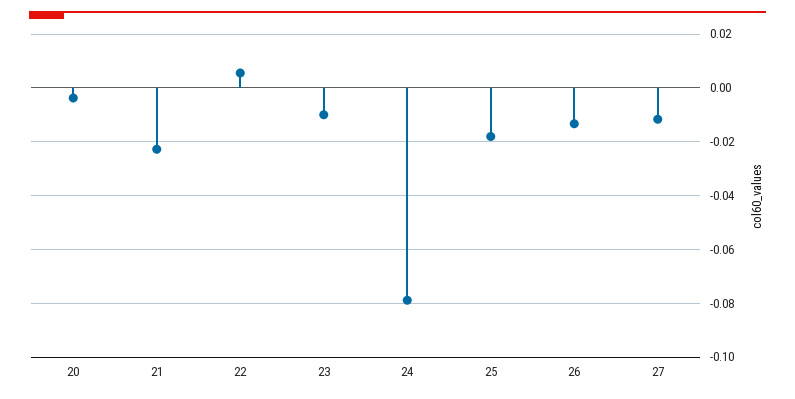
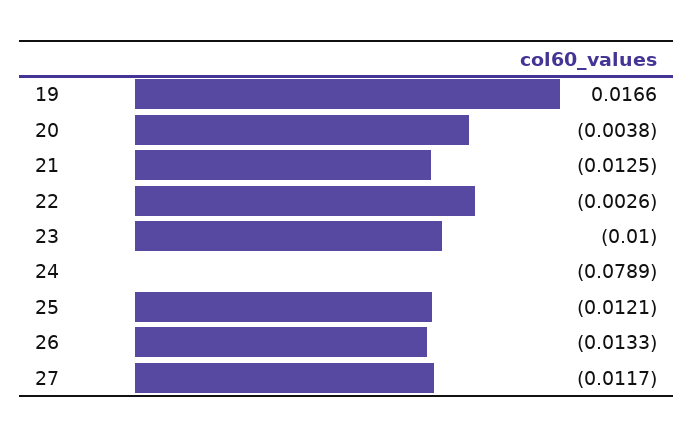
21: -0.0225 -> -0.0125
22: 0.005 -> -0.0026
25: -0.0175 -> -0.0121
19: none -> 0.0166

